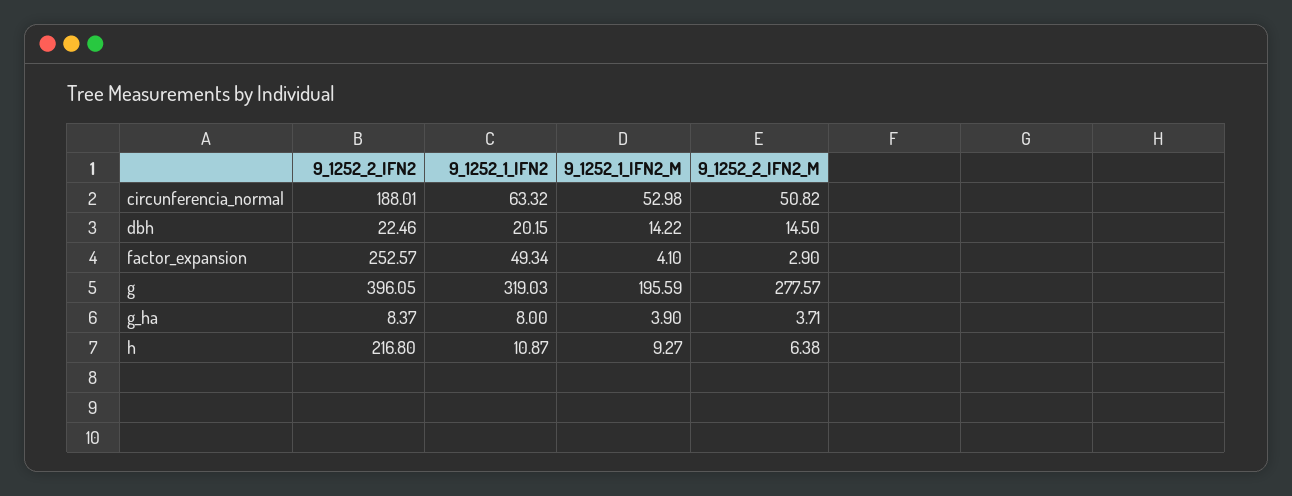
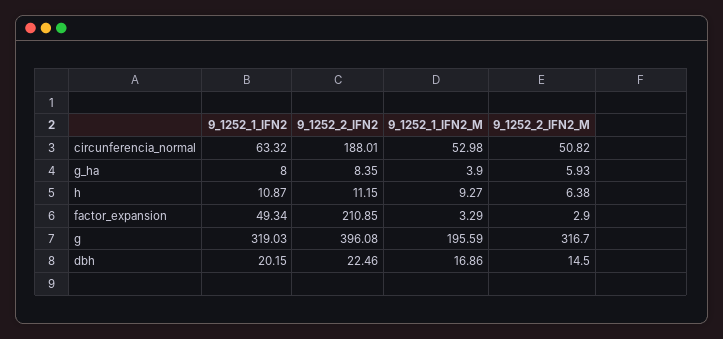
9_1252_1_IFN2_M, dbh: 14.22 -> 16.86
9_1252_2_IFN2, factor_expansion: 252.57 -> 210.85
9_1252_1_IFN2_M, factor_expansion: 4.1 -> 3.29
9_1252_2_IFN2, g: 396.05 -> 396.08
9_1252_2_IFN2_M, g: 277.57 -> 316.7
9_1252_2_IFN2, g_ha: 8.37 -> 8.35
9_1252_2_IFN2_M, g_ha: 3.71 -> 5.93
9_1252_2_IFN2, h: 216.8 -> 11.15

